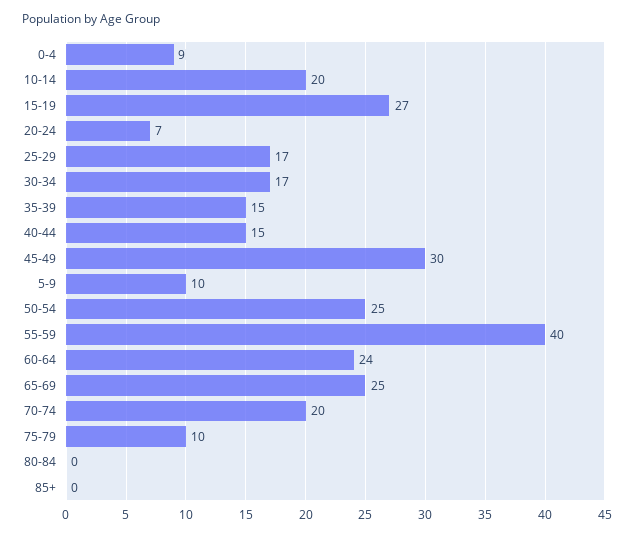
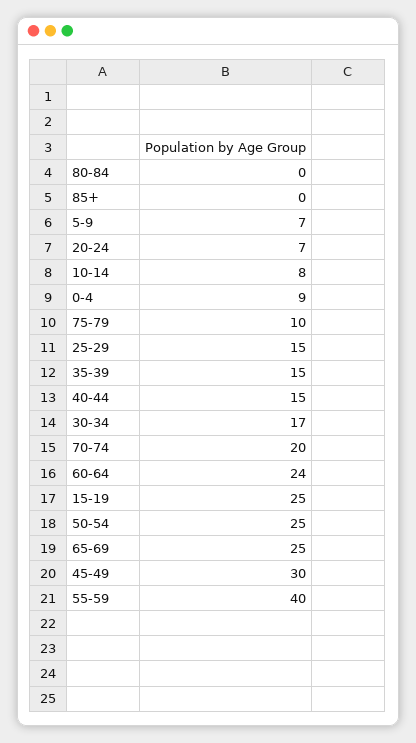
10-14: 20 -> 8
15-19: 27 -> 25
25-29: 17 -> 15
5-9: 10 -> 7

